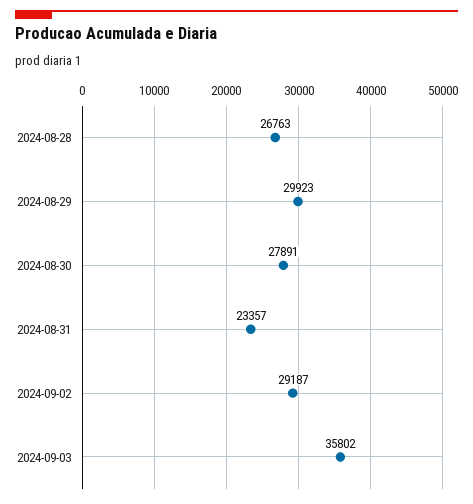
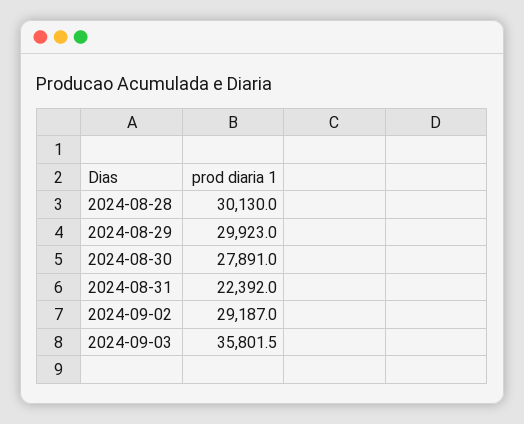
2024-08-28: 26763 -> 30130
2024-08-31: 23357 -> 22392

